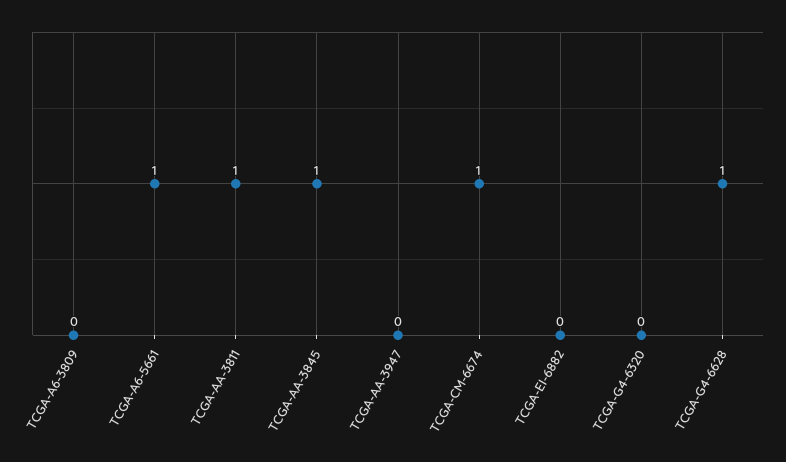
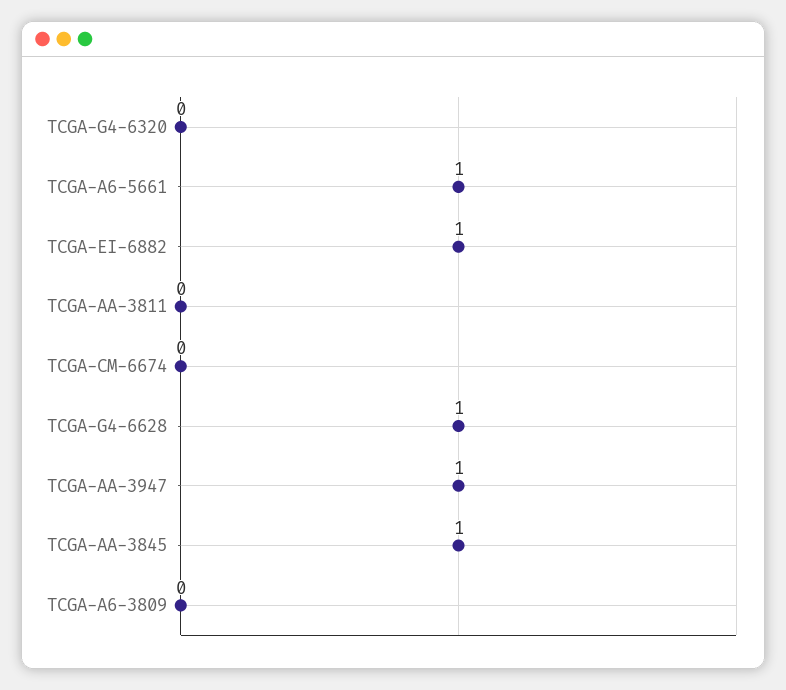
TCGA-AA-3811: 1 -> 0
TCGA-AA-3947: 0 -> 1
TCGA-CM-6674: 1 -> 0
TCGA-EI-6882: 0 -> 1

